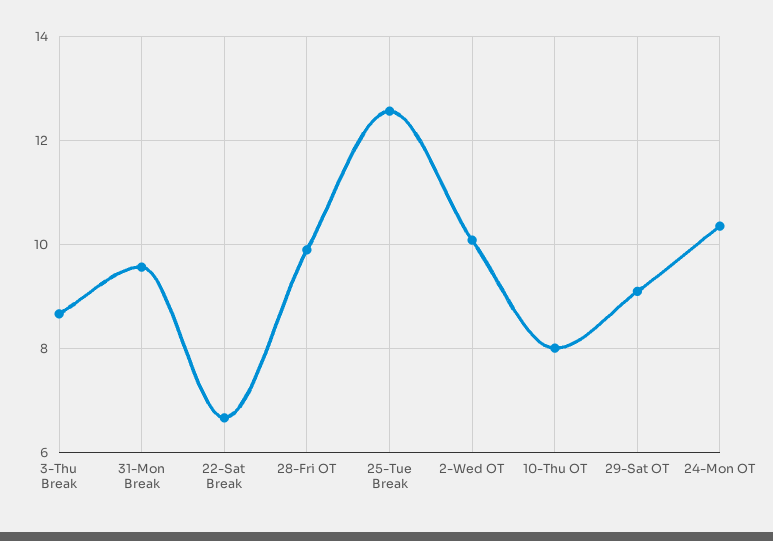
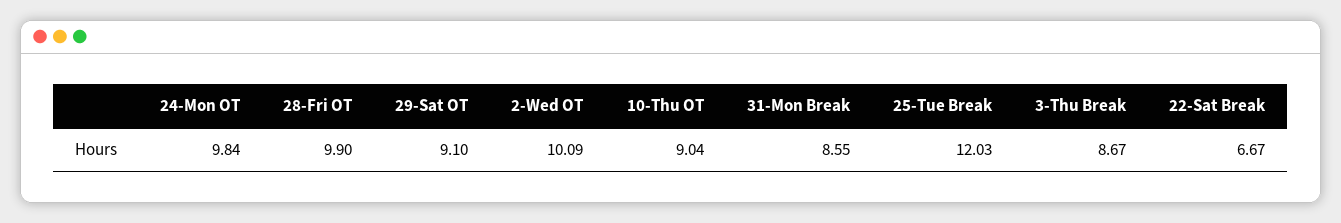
31-Mon Break: 9.6 -> 8.55
25-Tue Break: 12.6 -> 12.03
10-Thu OT: 8 -> 9.04
24-Mon OT: 10.4 -> 9.84

